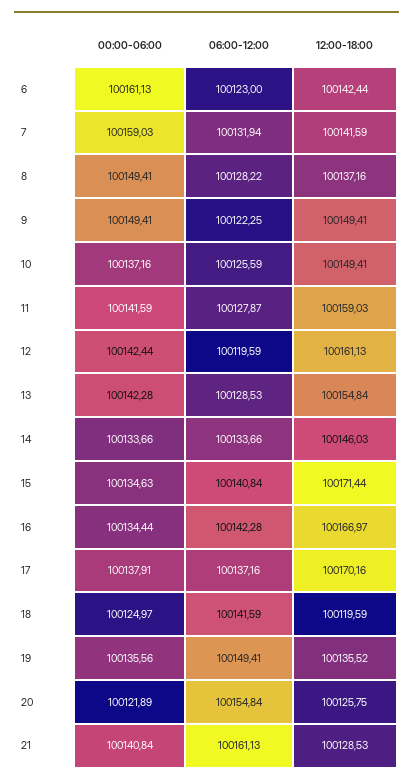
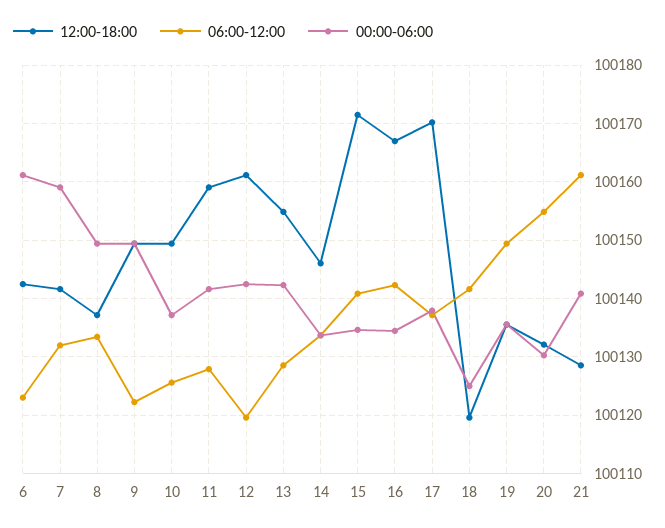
06:00-12:00, 8: 100128.22 -> 100134
00:00-06:00, 20: 100121.89 -> 100130
12:00-18:00, 20: 100125.75 -> 100132

